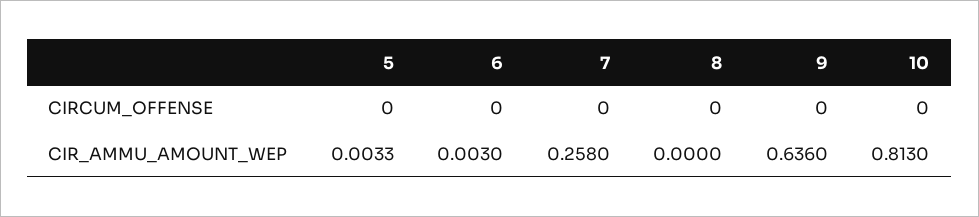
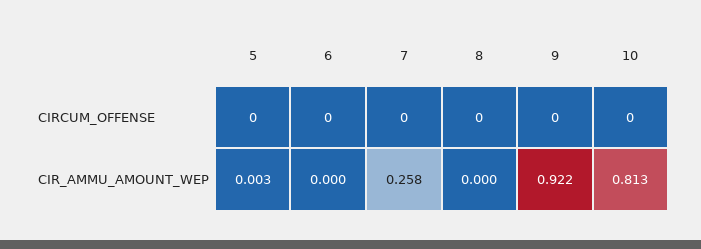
6, CIR_AMMU_AMOUNT_WEP: 0.003 -> 0
9, CIR_AMMU_AMOUNT_WEP: 0.636 -> 0.922

